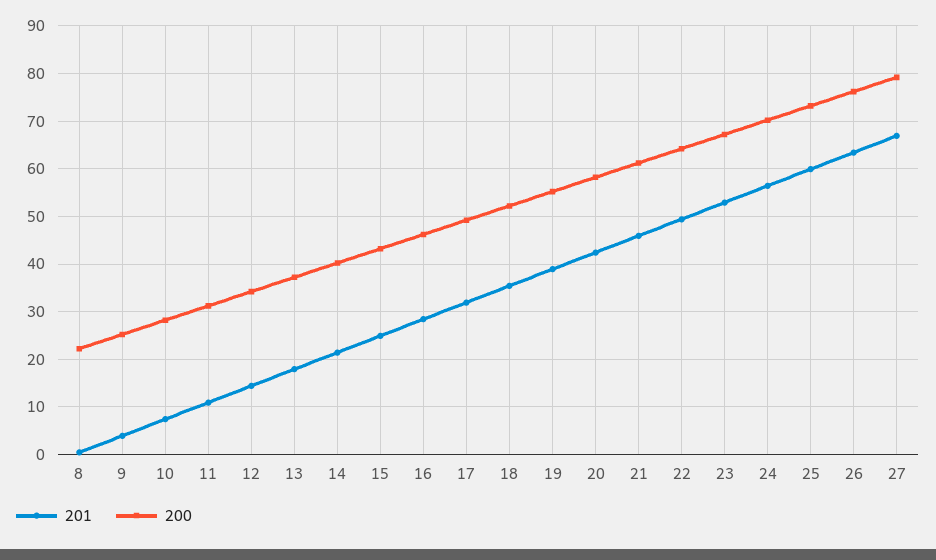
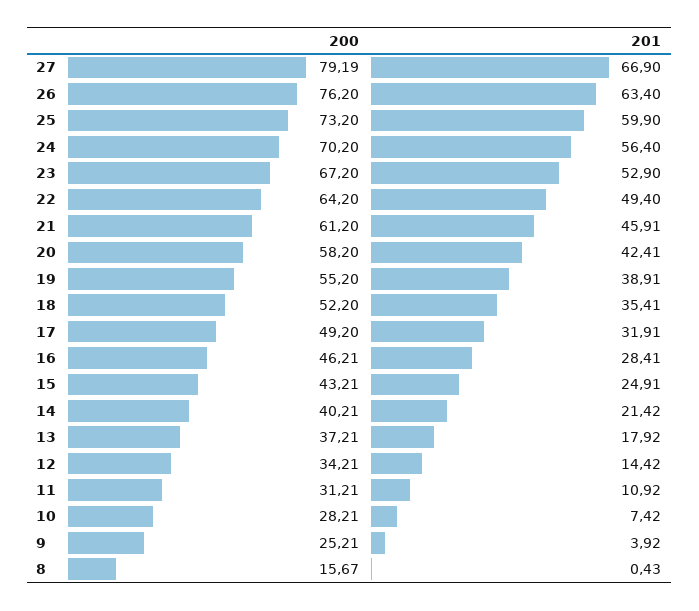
200, 8: 22 -> 15.67

